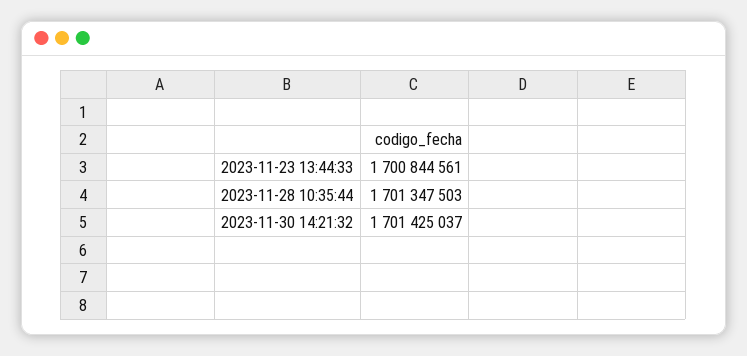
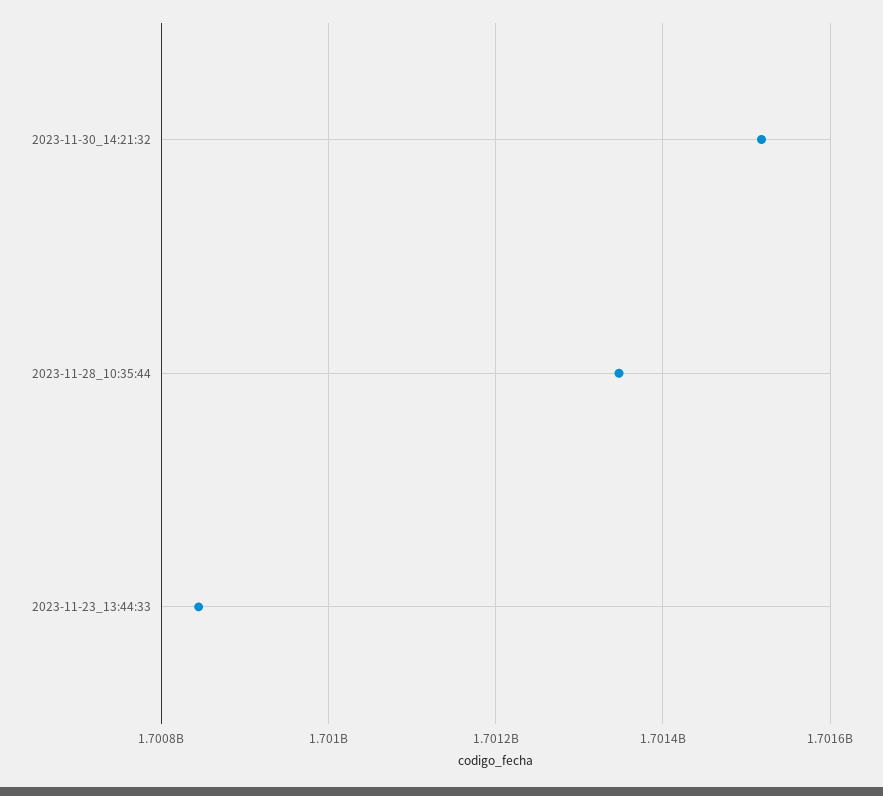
2023-11-30 14:21:32: 1701425037 -> 1701520000

